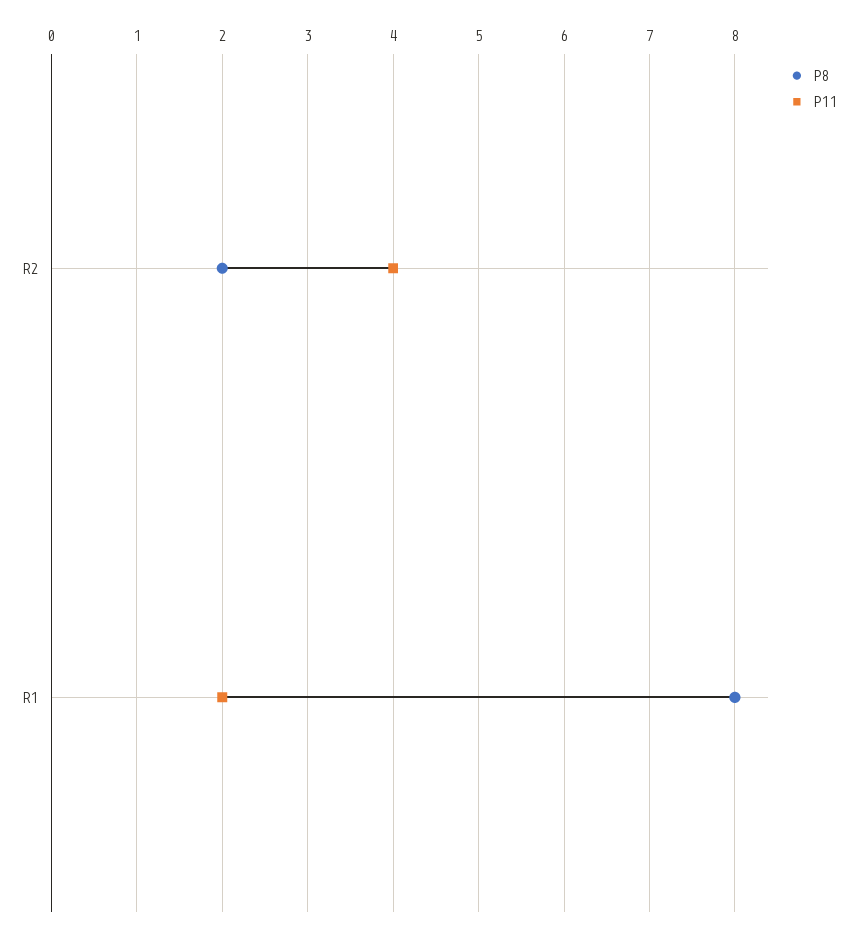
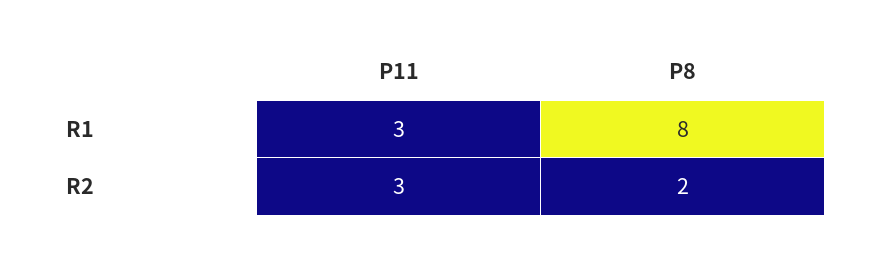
P11, R2: 4 -> 3
P11, R1: 2 -> 3

